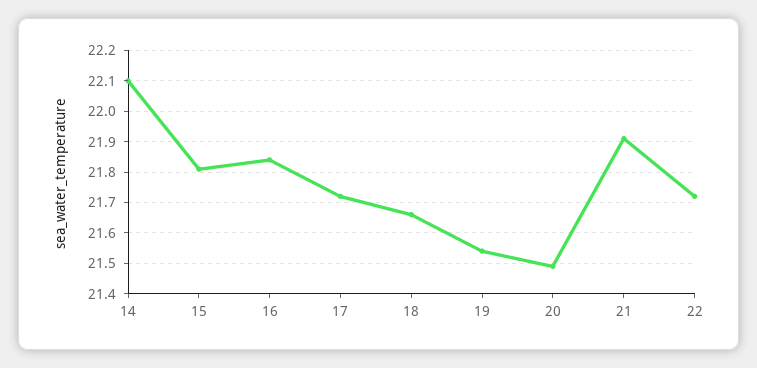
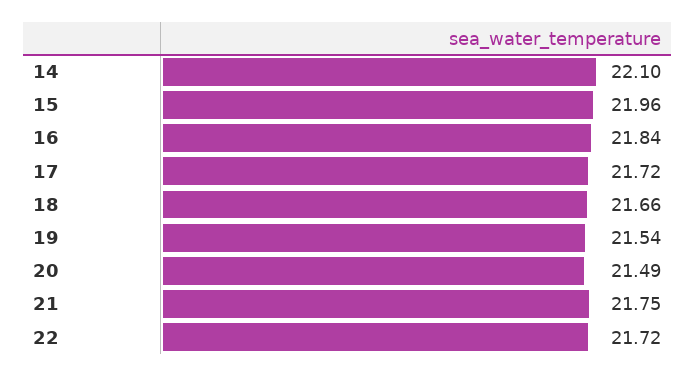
15: 21.8 -> 21.96
21: 21.9 -> 21.75

